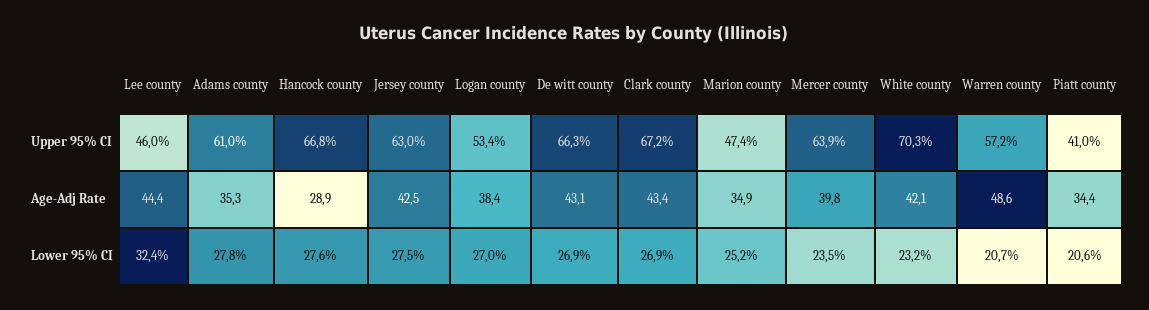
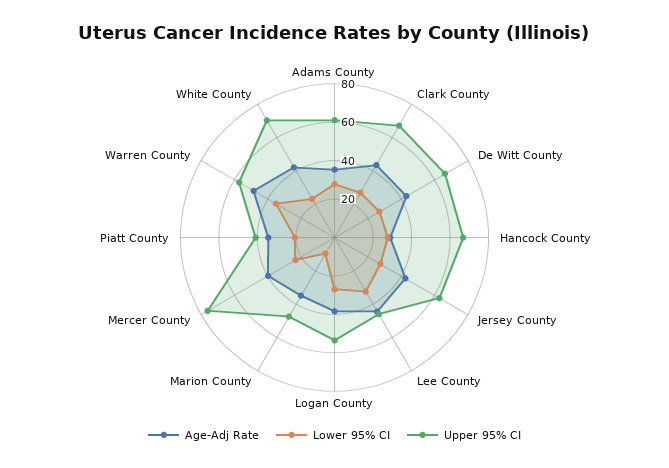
Upper 95% CI, Mercer county: 63.9 -> 75
Lower 95% CI, Marion county: 25.2 -> 10
Lower 95% CI, Warren county: 20.7 -> 35

